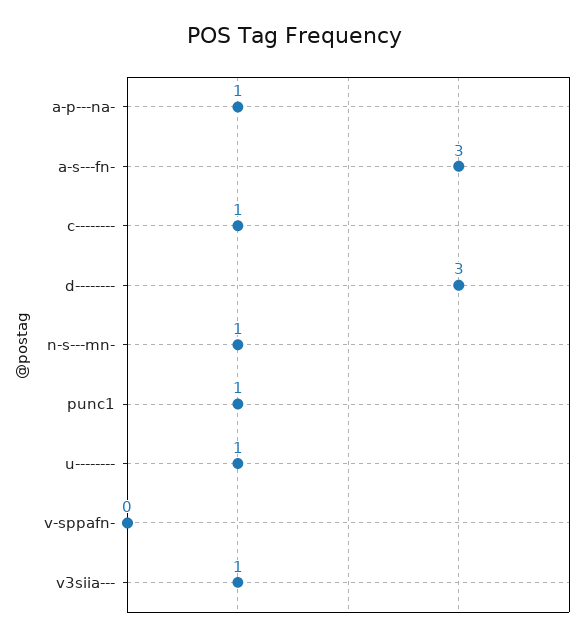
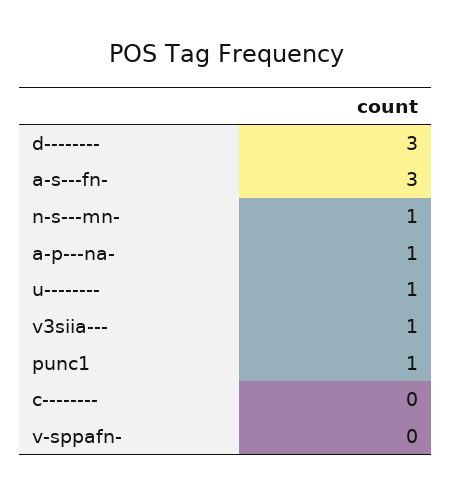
c--------: 1 -> 0

